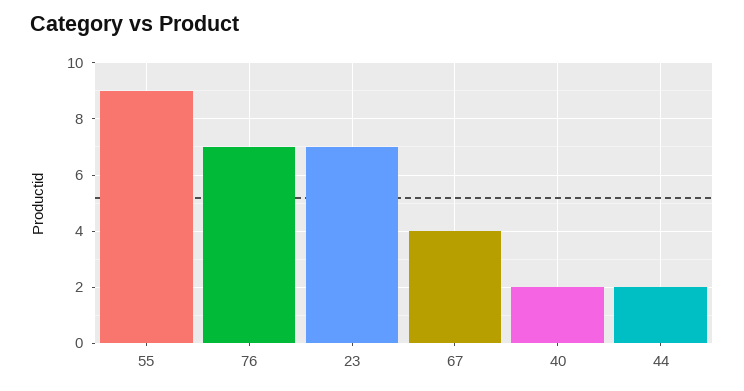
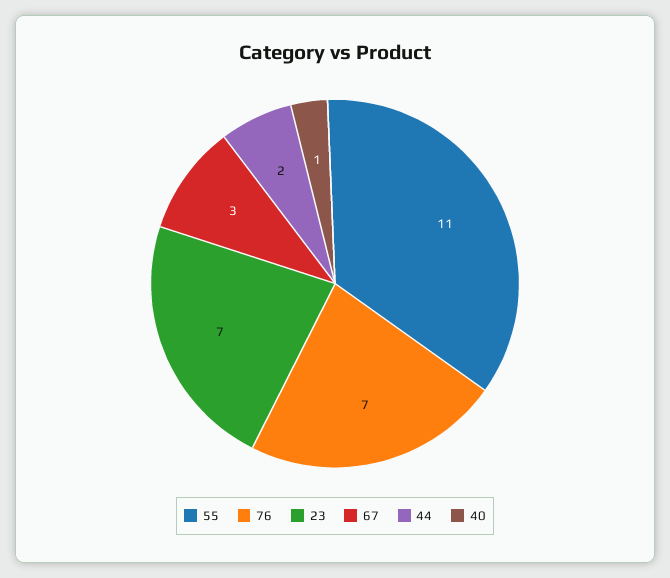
55: 9 -> 11
67: 4 -> 3
40: 2 -> 1

